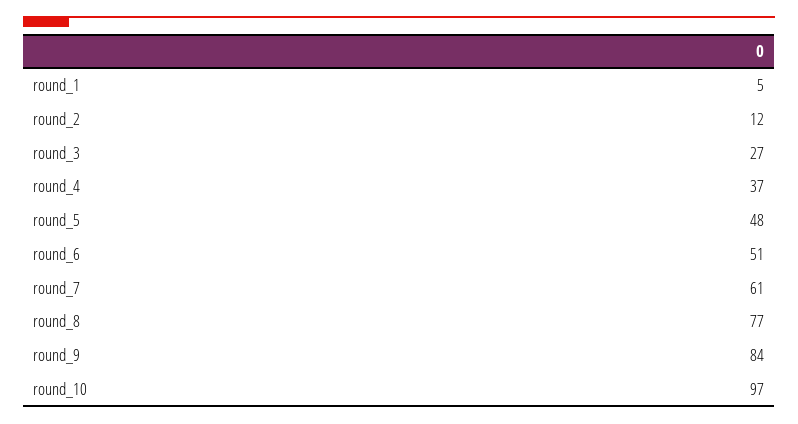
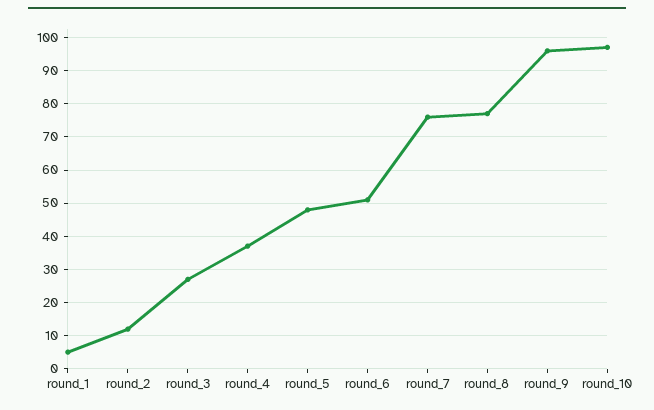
round_7: 61 -> 75
round_9: 84 -> 95

